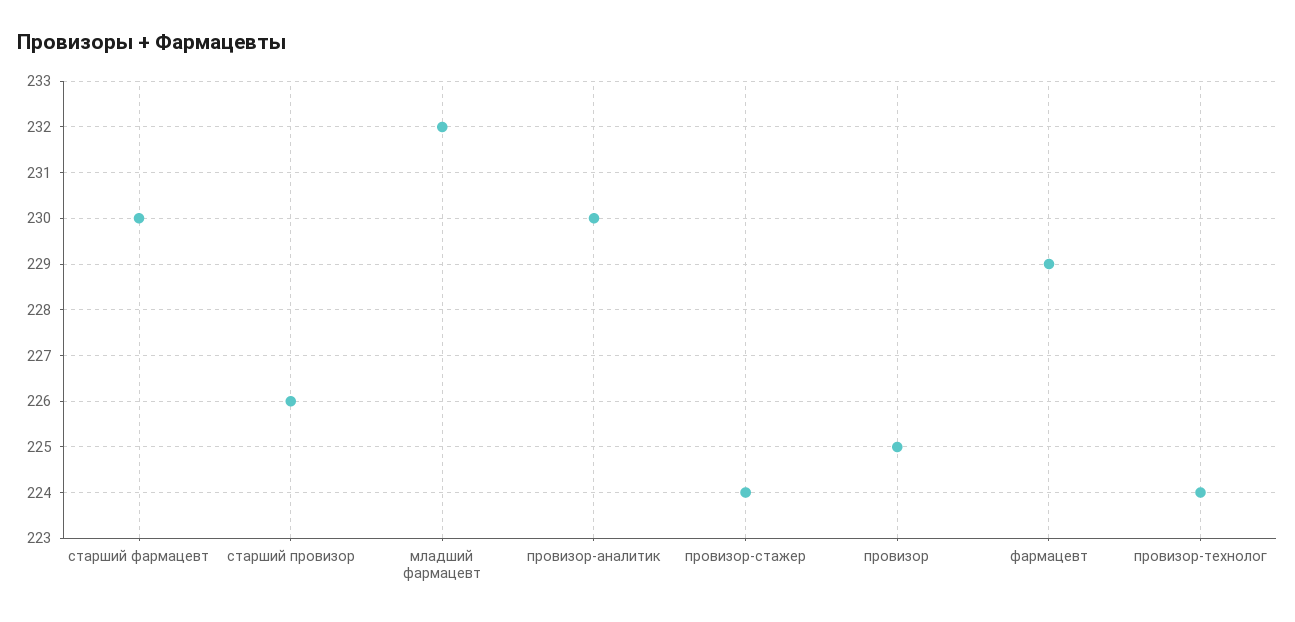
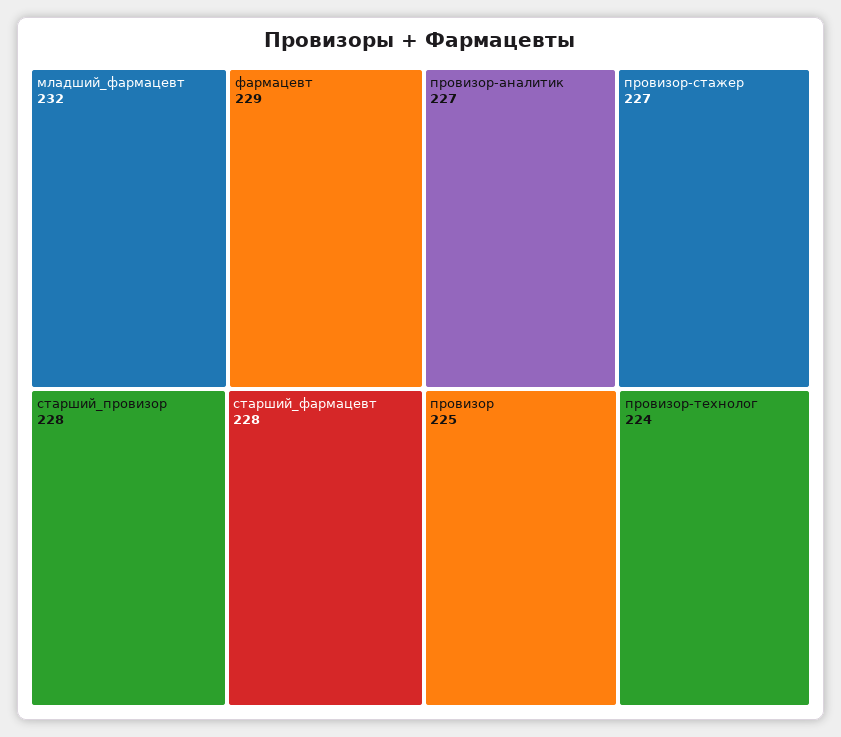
старший фармацевт: 230 -> 228
старший провизор: 226 -> 228
провизор-аналитик: 230 -> 227
провизор-стажер: 224 -> 227

